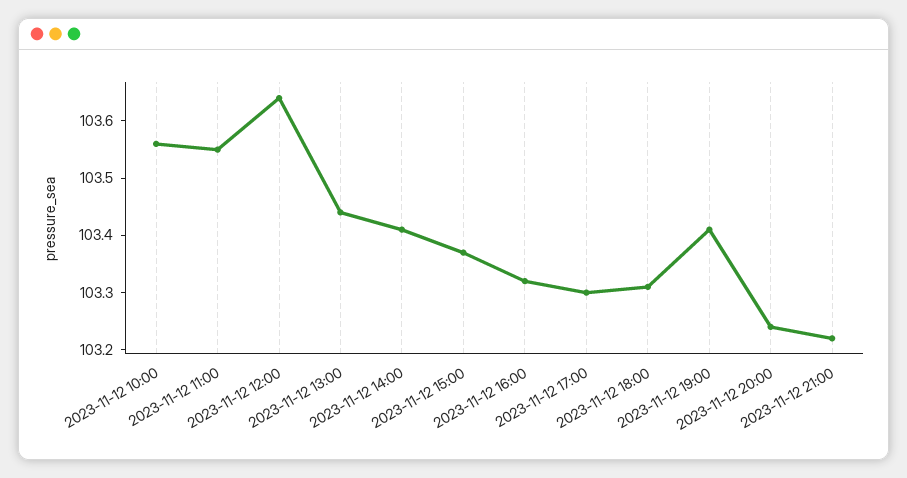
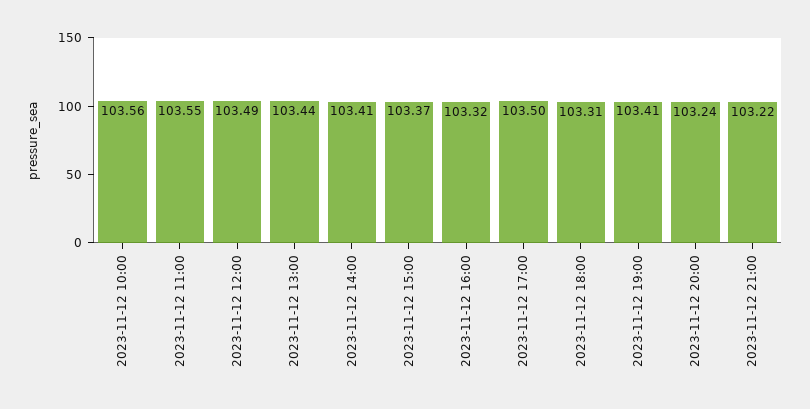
2023-11-12 12:00: 103.65 -> 103.49
2023-11-12 17:00: 103.3 -> 103.5

